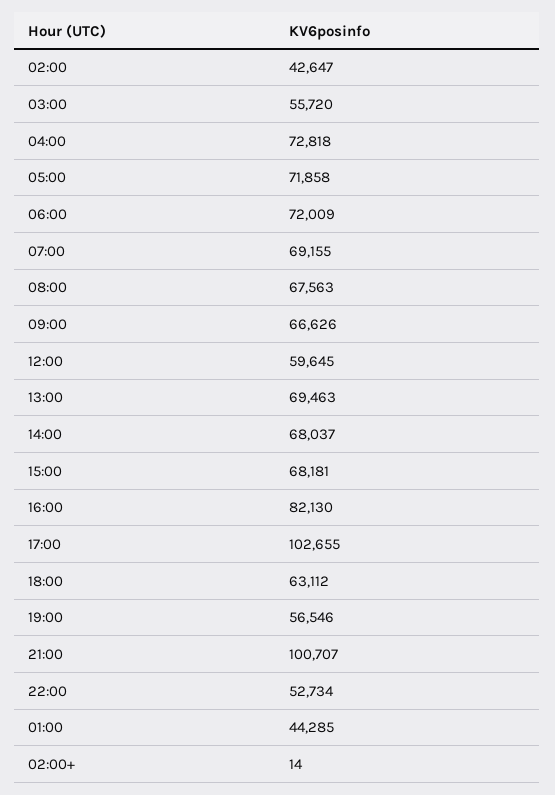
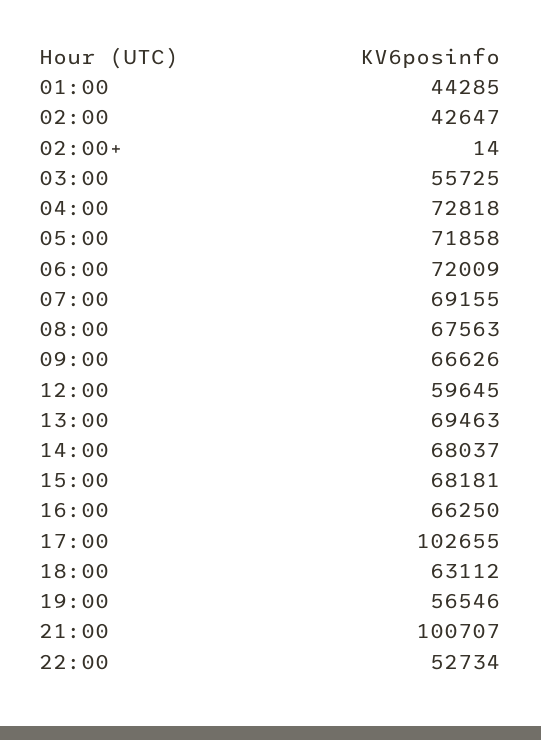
03:00: 55720 -> 55725
16:00: 82130 -> 66250

